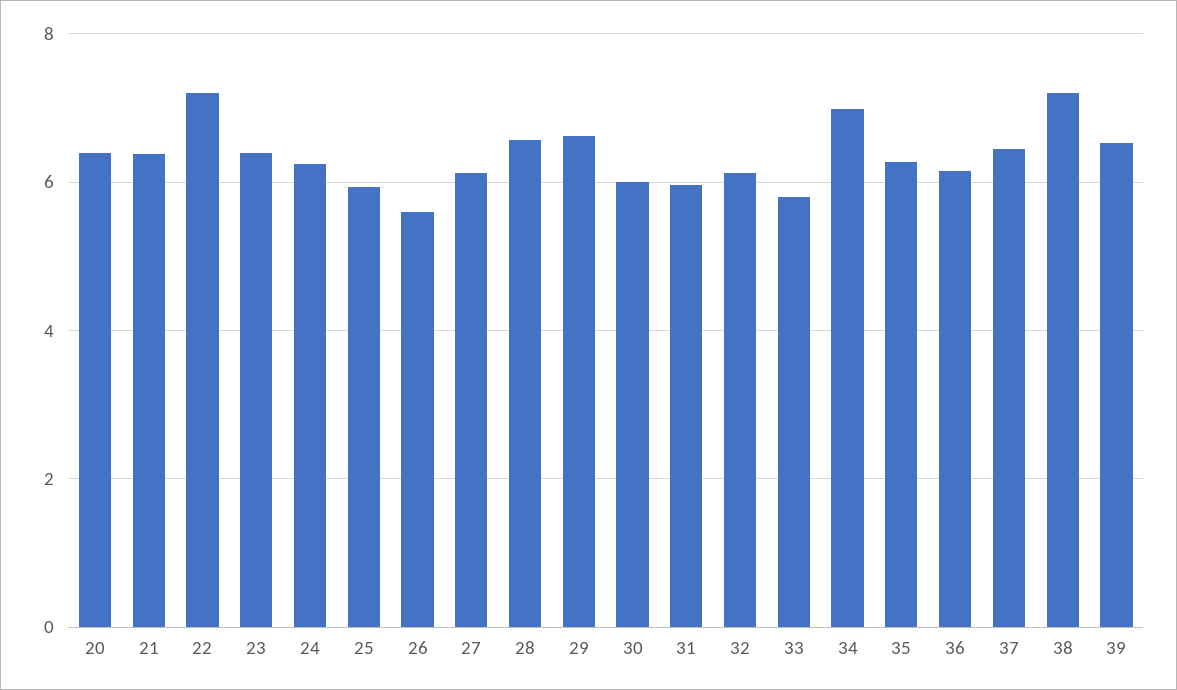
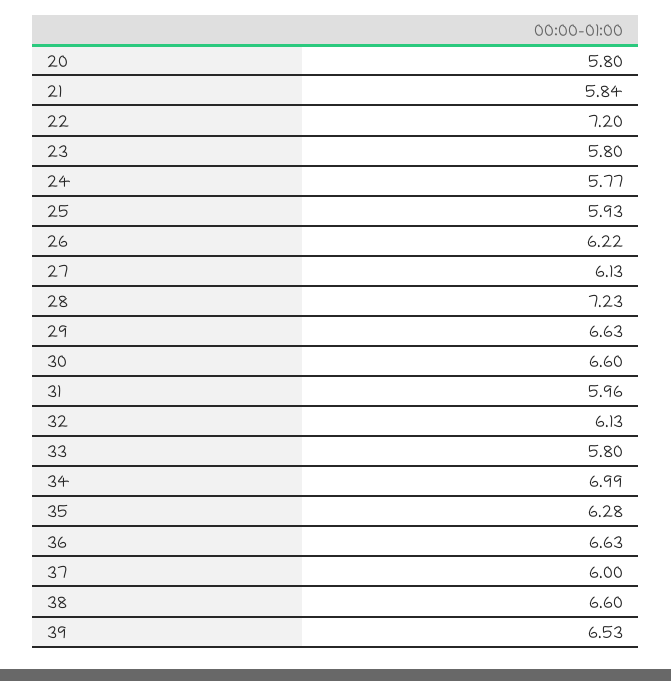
20: 6.4 -> 5.8
21: 6.4 -> 5.84
23: 6.4 -> 5.8
24: 6.2 -> 5.77
26: 5.6 -> 6.22
28: 6.6 -> 7.23
30: 6 -> 6.6
36: 6.2 -> 6.63
37: 6.4 -> 6
38: 7.2 -> 6.6

